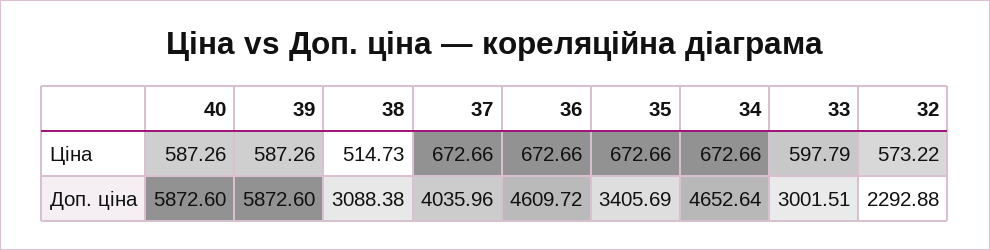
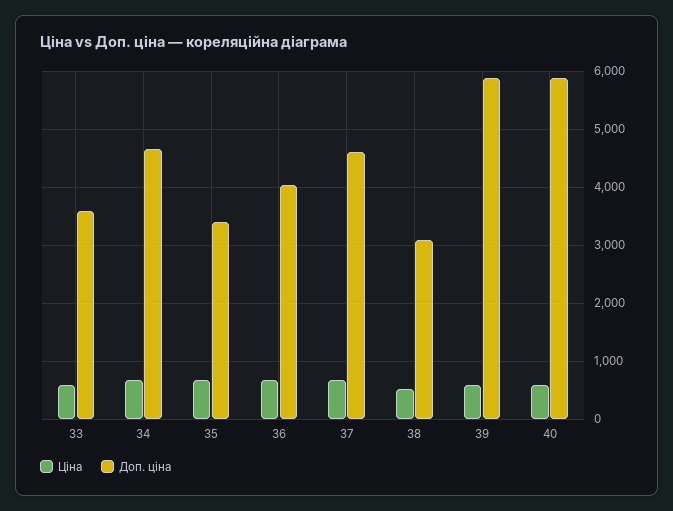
Ціна, 32: 573.22 -> none
Доп. ціна, 37: 4035.96 -> 4600
Доп. ціна, 36: 4609.72 -> 4000
Доп. ціна, 33: 3001.51 -> 3600
Доп. ціна, 32: 2292.88 -> none

